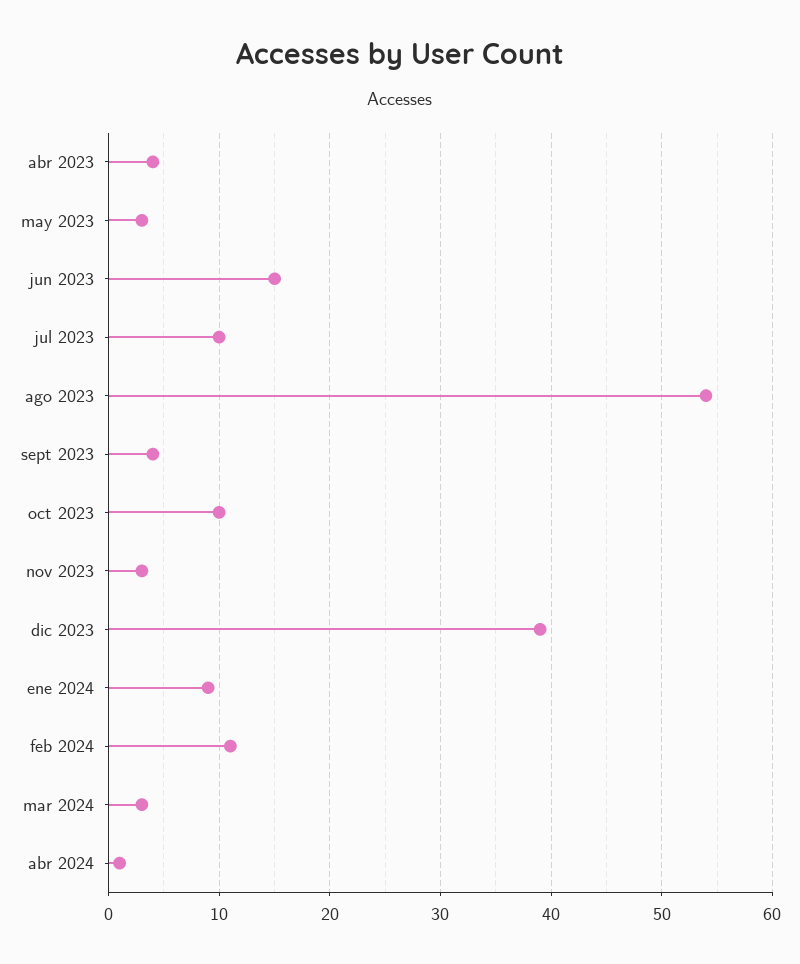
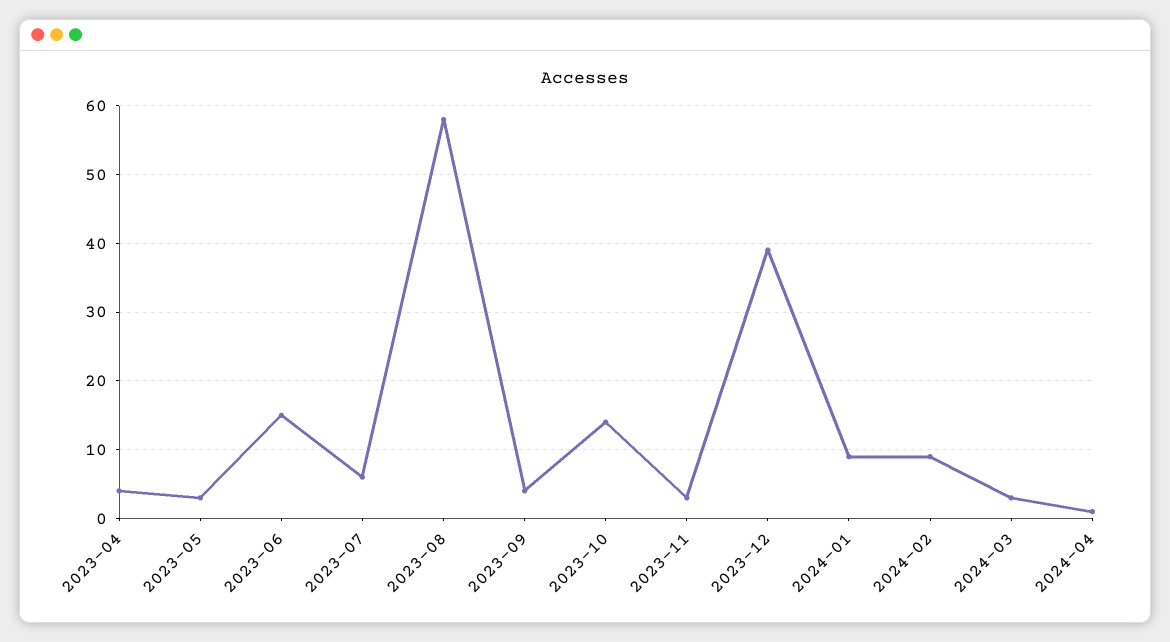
jul 2023: 10 -> 6
ago 2023: 54 -> 58
oct 2023: 10 -> 14
feb 2024: 11 -> 9

